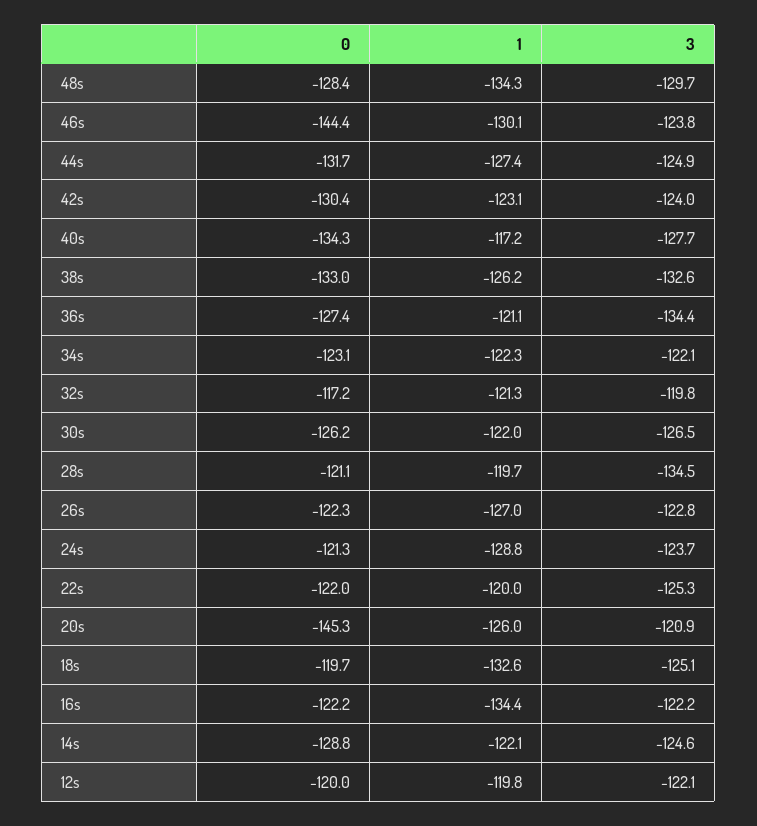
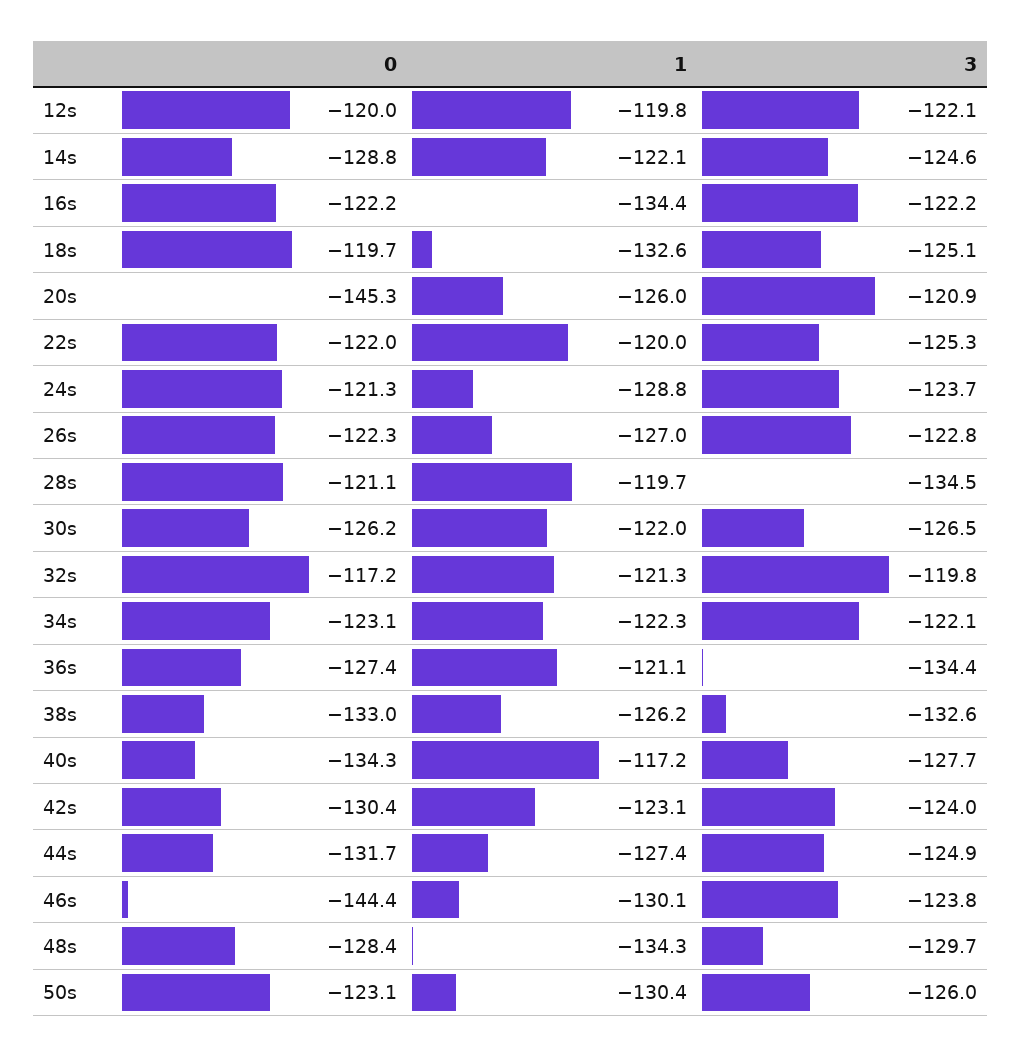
0, 50s: none -> -123.1
1, 50s: none -> -130.4
3, 50s: none -> -126

